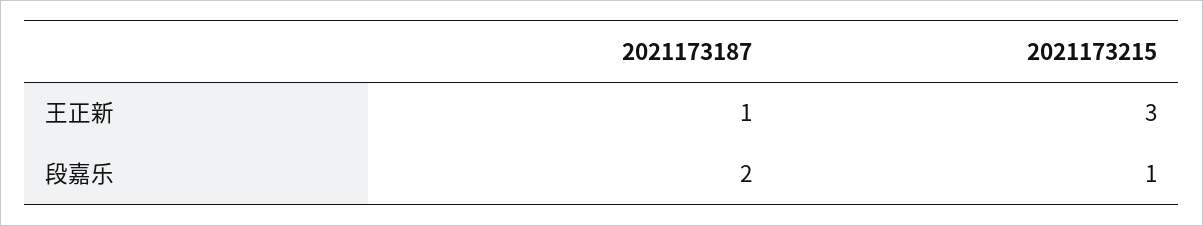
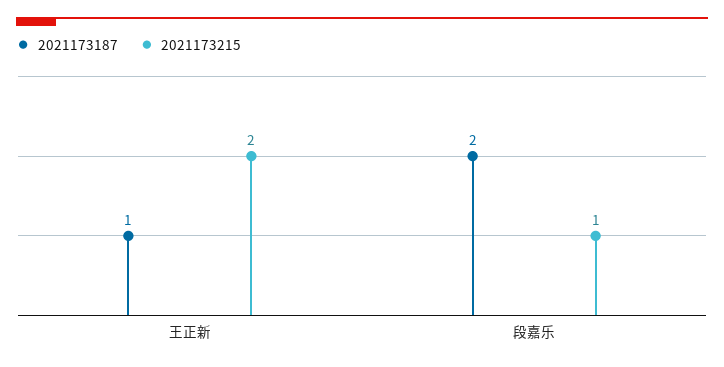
2021173215, 王正新: 3 -> 2

